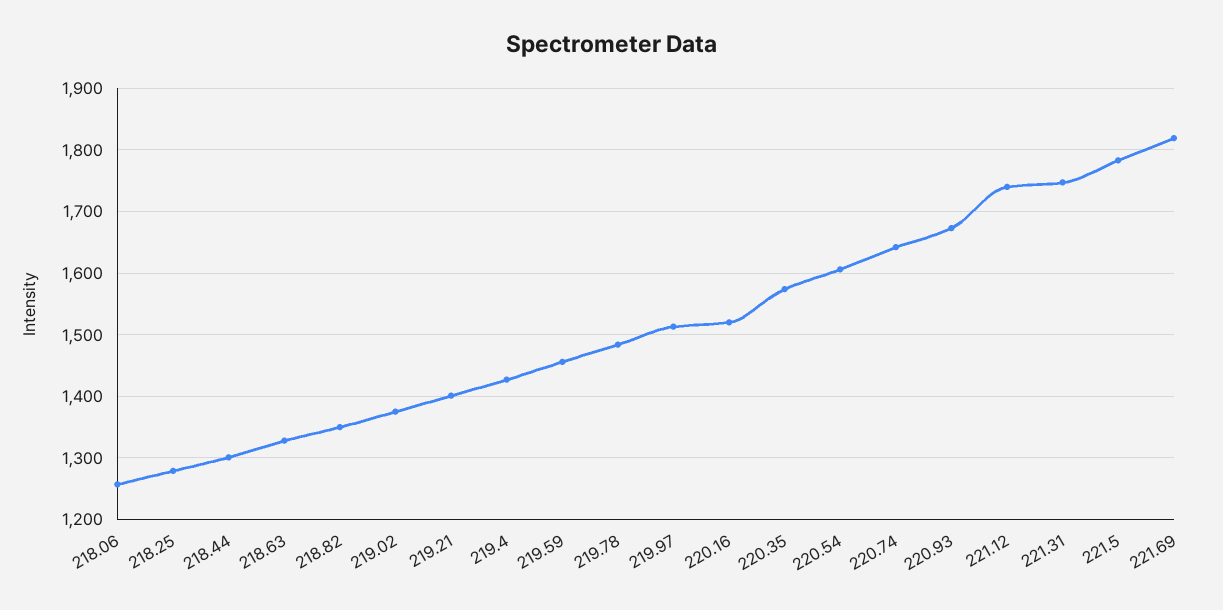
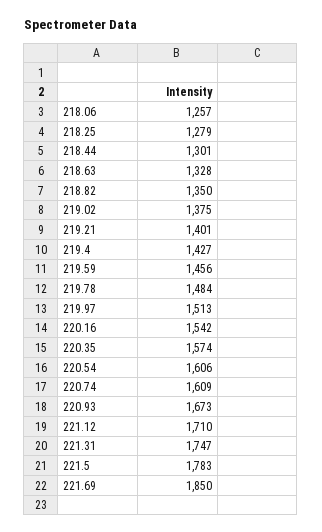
220.16: 1520 -> 1542
220.74: 1640 -> 1609
221.12: 1740 -> 1710
221.69: 1820 -> 1850

